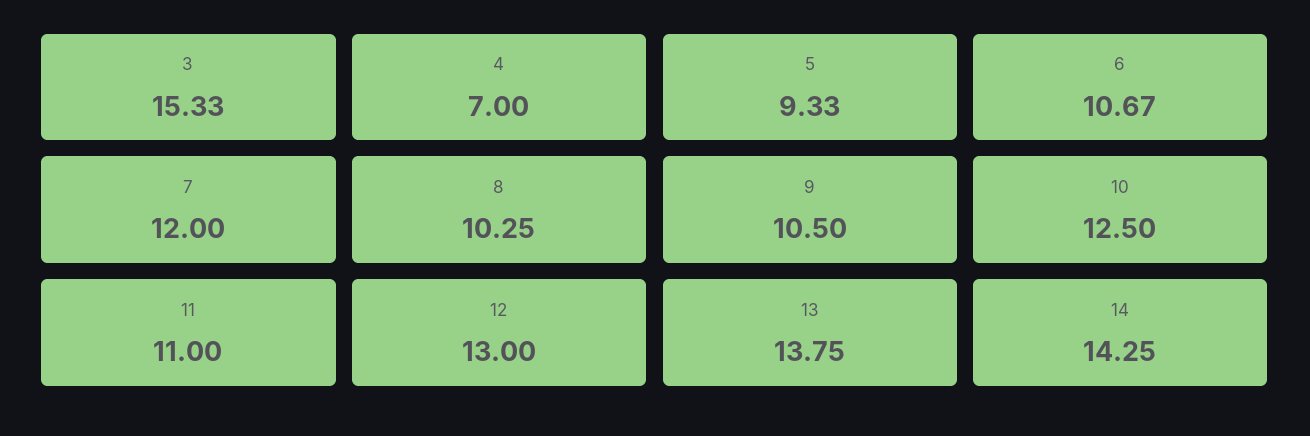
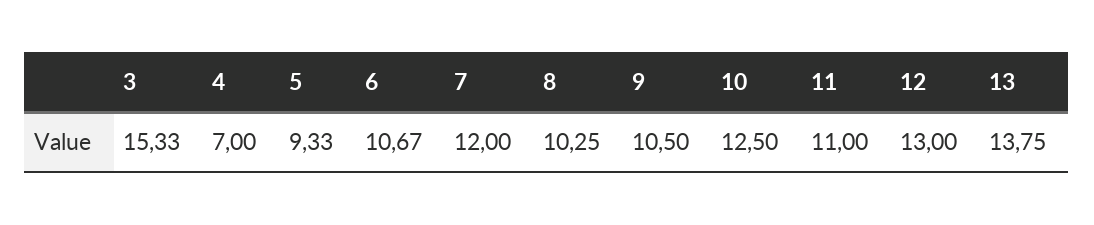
14: 14.25 -> none

